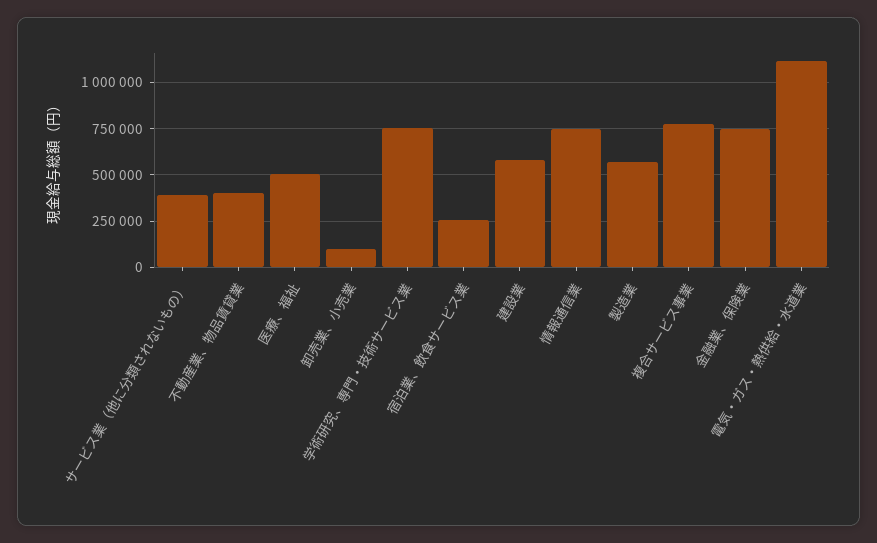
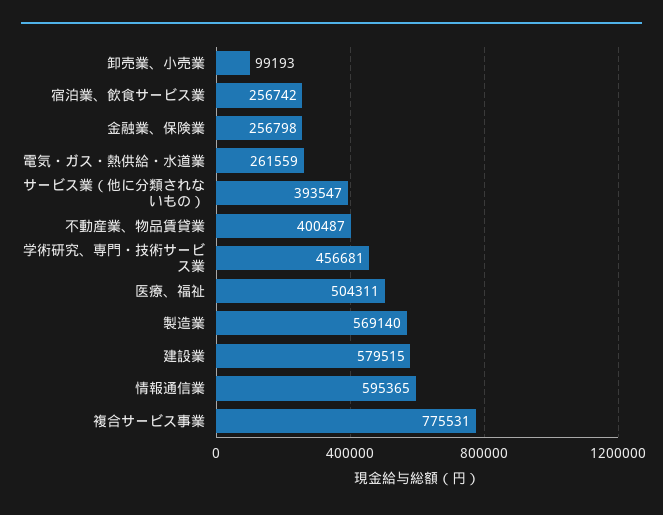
学術研究、専門・技術サービス業: 750000 -> 456681
情報通信業: 750000 -> 595365
金融業、保険業: 750000 -> 256798
電気・ガス・熱供給・水道業: 1100000 -> 261559

